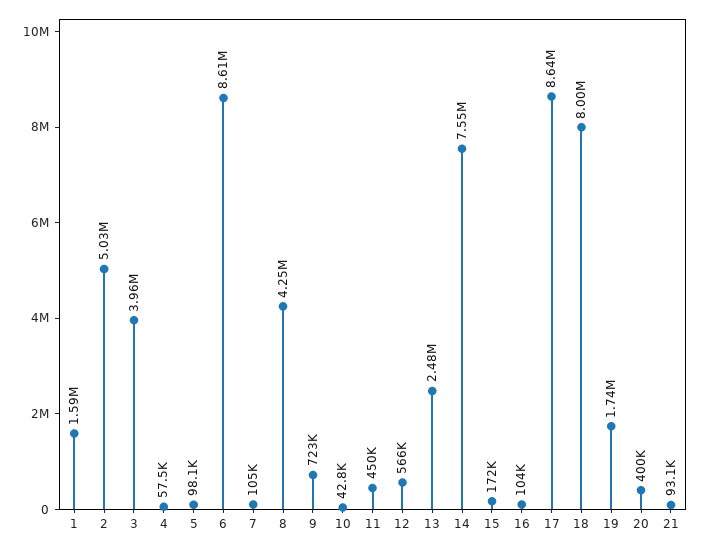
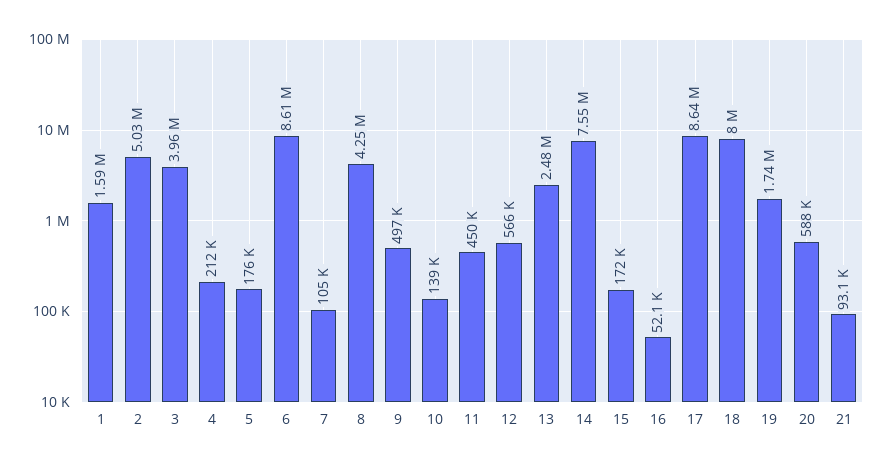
4: 57500 -> 212000
5: 98100 -> 176000
9: 723000 -> 497000
10: 42800 -> 139000
16: 104000 -> 52100
20: 400000 -> 588000

